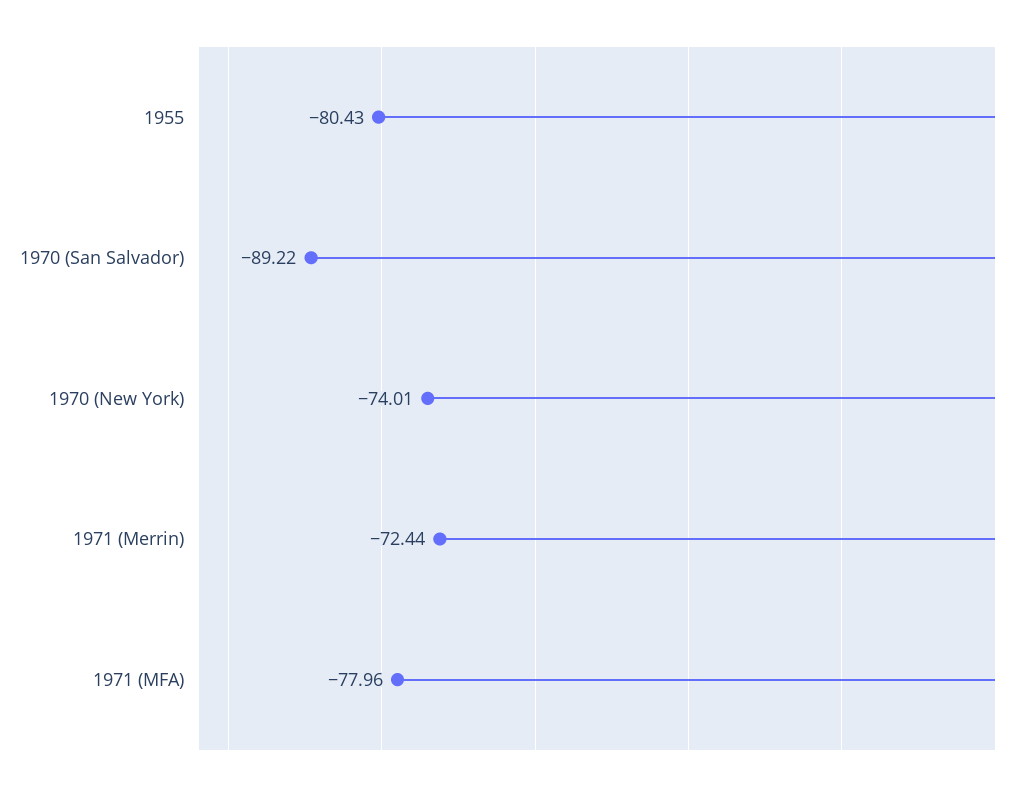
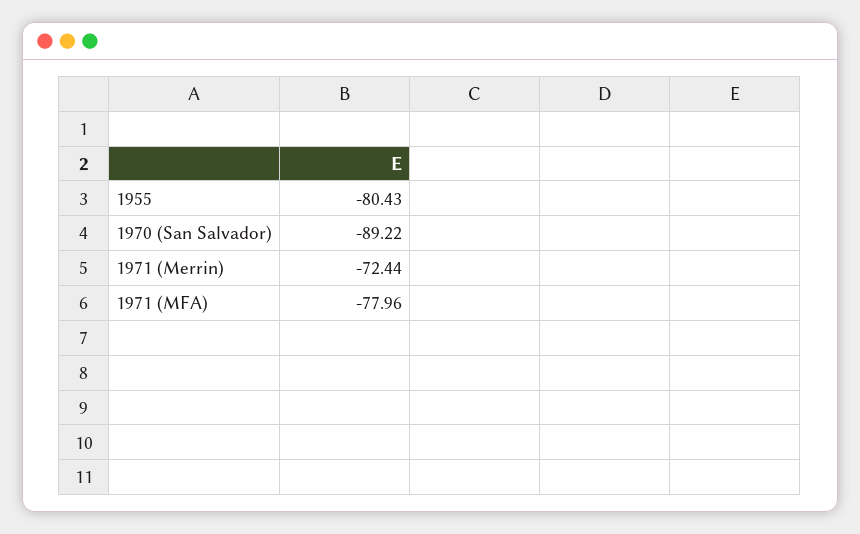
1970 (New York): -74.01 -> none

